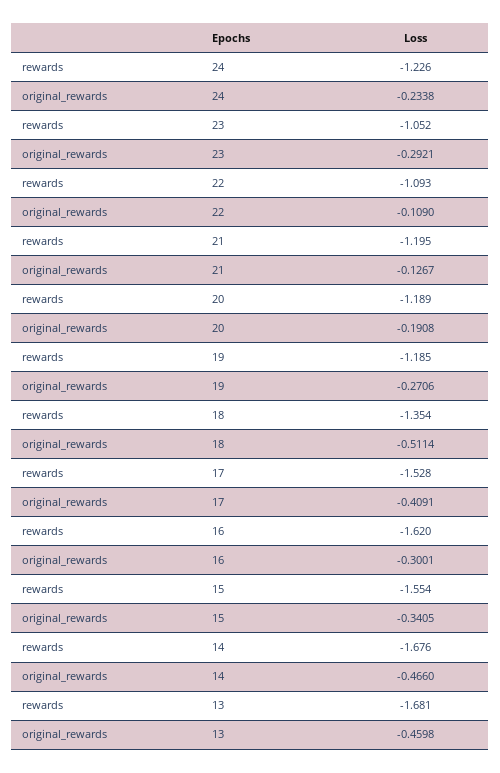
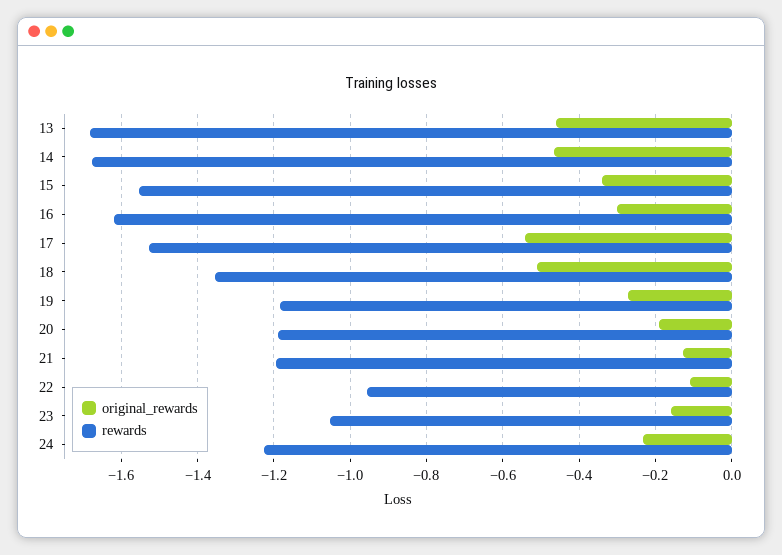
original_rewards, 23: -0.2921 -> -0.16
rewards, 22: -1.093 -> -0.96
original_rewards, 17: -0.4091 -> -0.54

